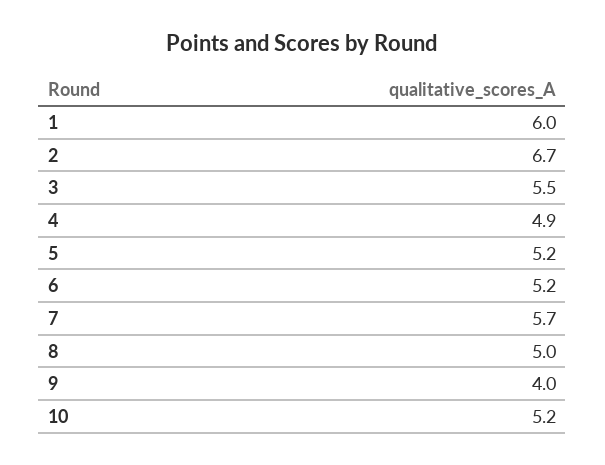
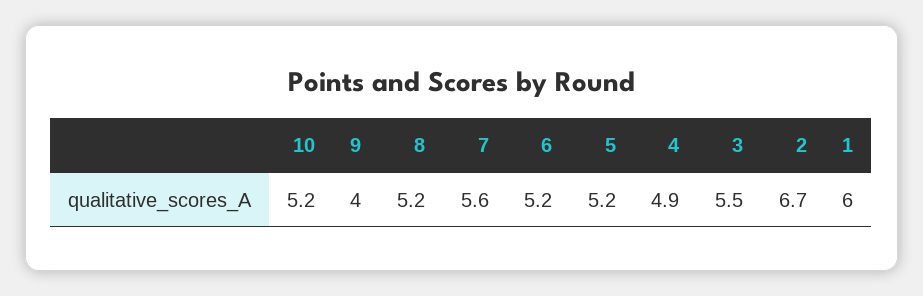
7: 5.7 -> 5.6
8: 5 -> 5.2

